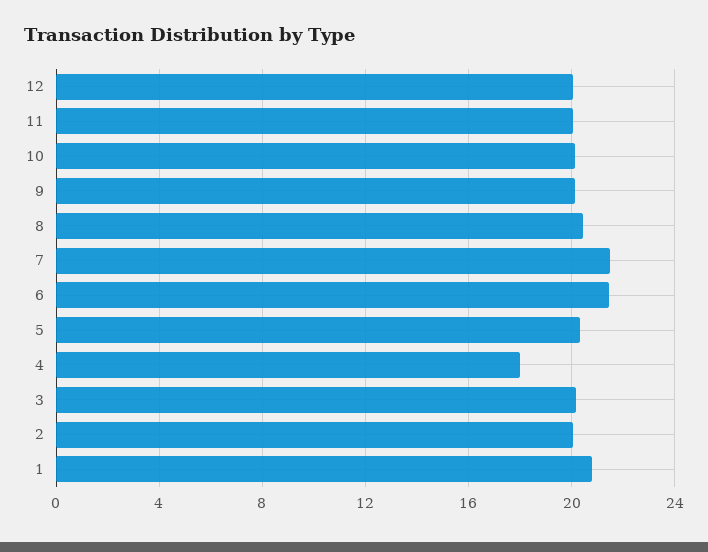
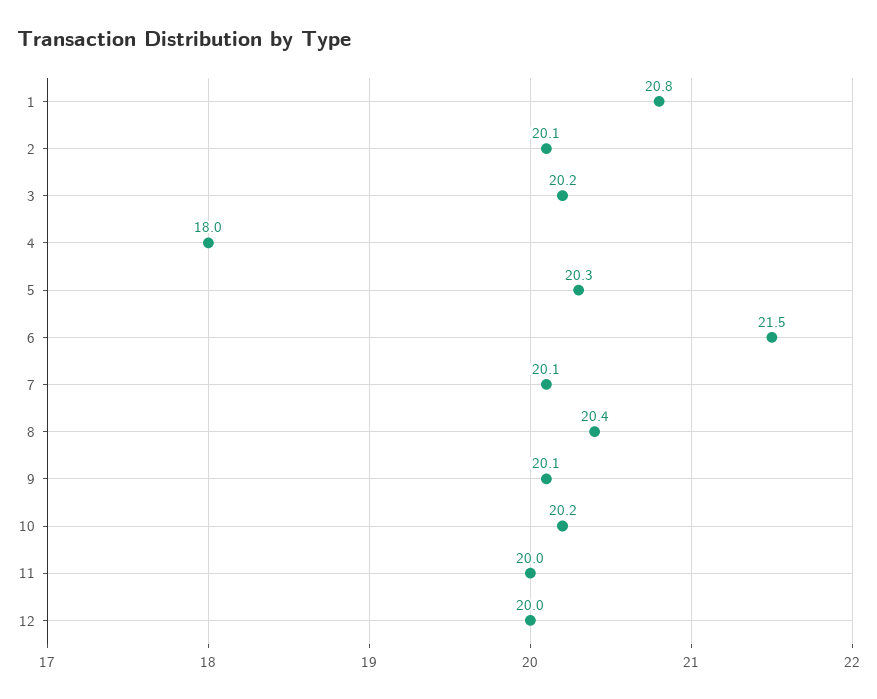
7: 21.5 -> 20.1

